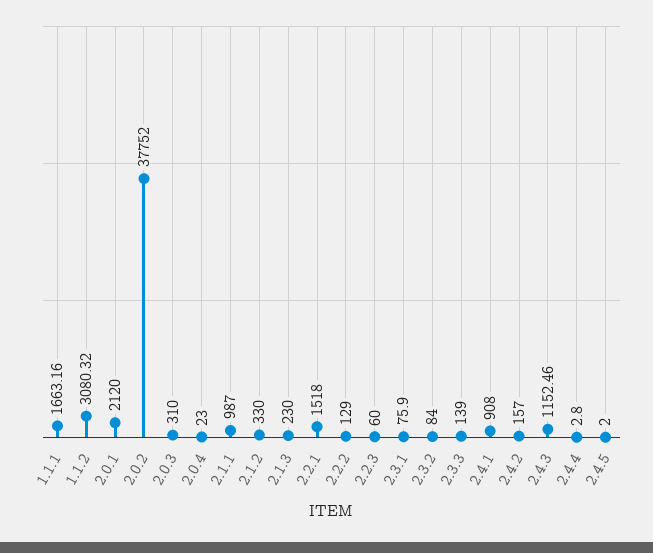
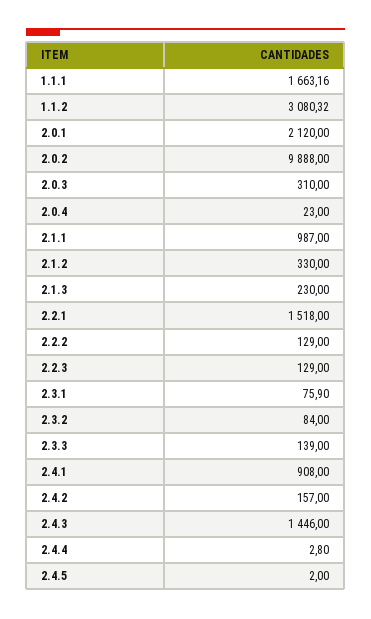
2.0.2: 37752 -> 9888
2.2.3: 60 -> 129
2.4.3: 1152.46 -> 1446

